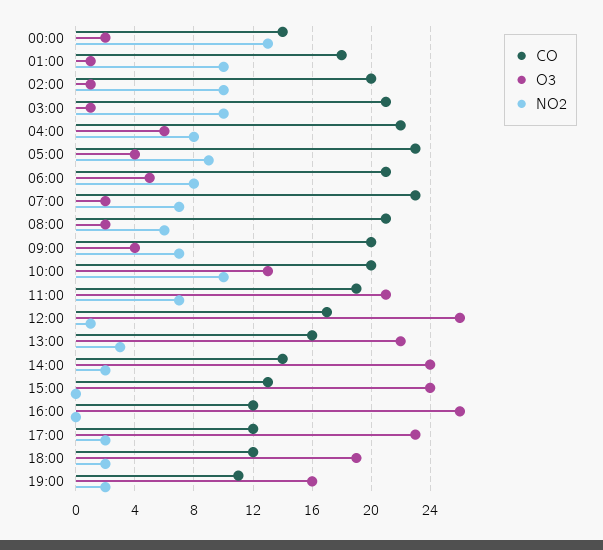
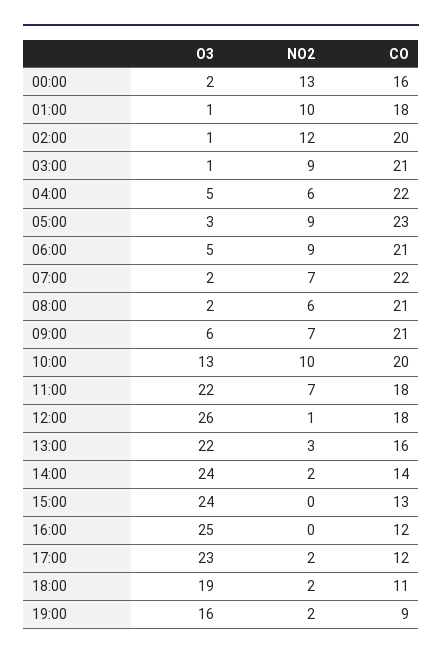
CO, 00:00: 14 -> 16
NO2, 02:00: 10 -> 12
NO2, 03:00: 10 -> 9
O3, 04:00: 6 -> 5
NO2, 04:00: 8 -> 6
O3, 05:00: 4 -> 3
NO2, 06:00: 8 -> 9
CO, 07:00: 23 -> 22
CO, 09:00: 20 -> 21
O3, 09:00: 4 -> 6
CO, 11:00: 19 -> 18
O3, 11:00: 21 -> 22
CO, 12:00: 17 -> 18
O3, 16:00: 26 -> 25
CO, 18:00: 12 -> 11
CO, 19:00: 11 -> 9

